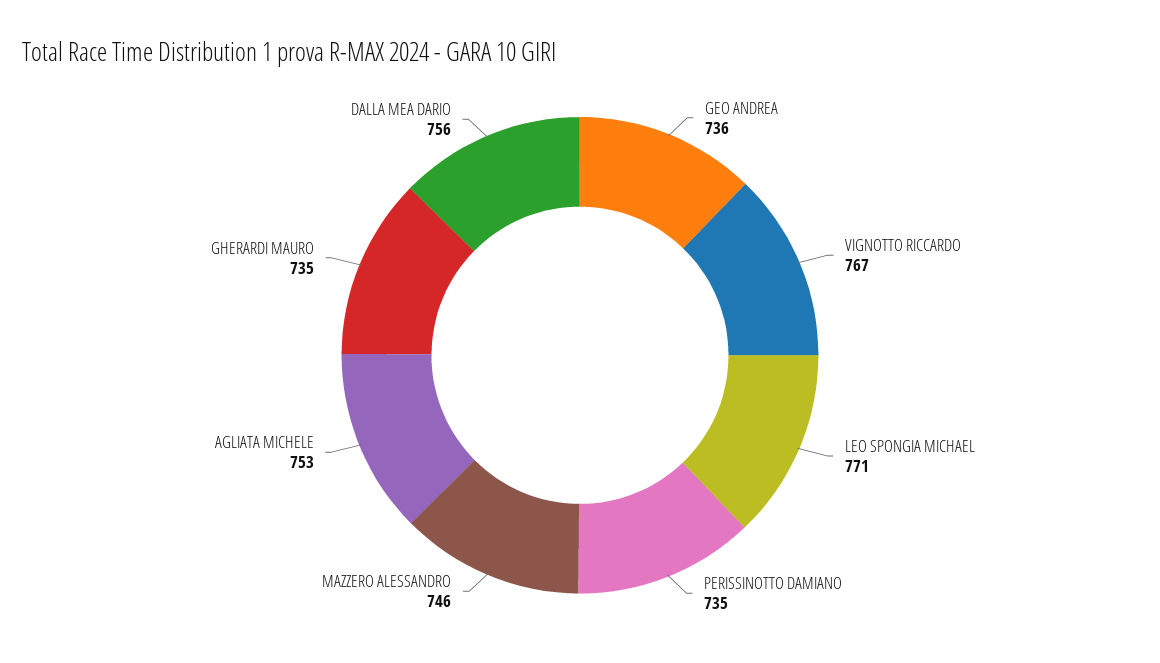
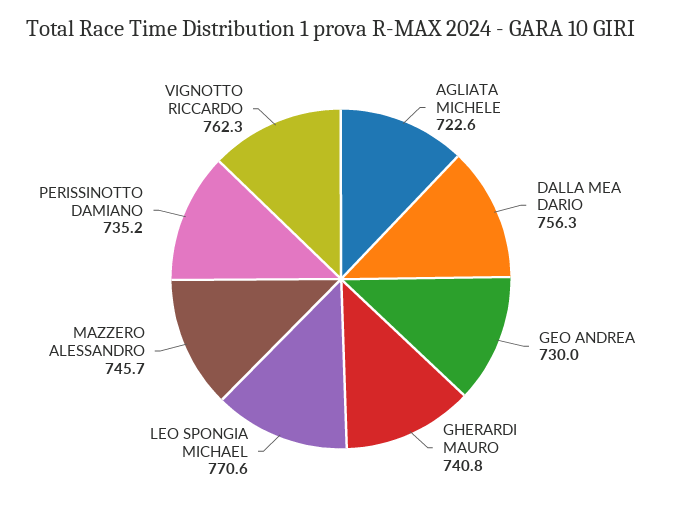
GEO ANDREA: 736 -> 730
VIGNOTTO RICCARDO: 767 -> 762.3
AGLIATA MICHELE: 753 -> 722.6
GHERARDI MAURO: 735 -> 740.8

